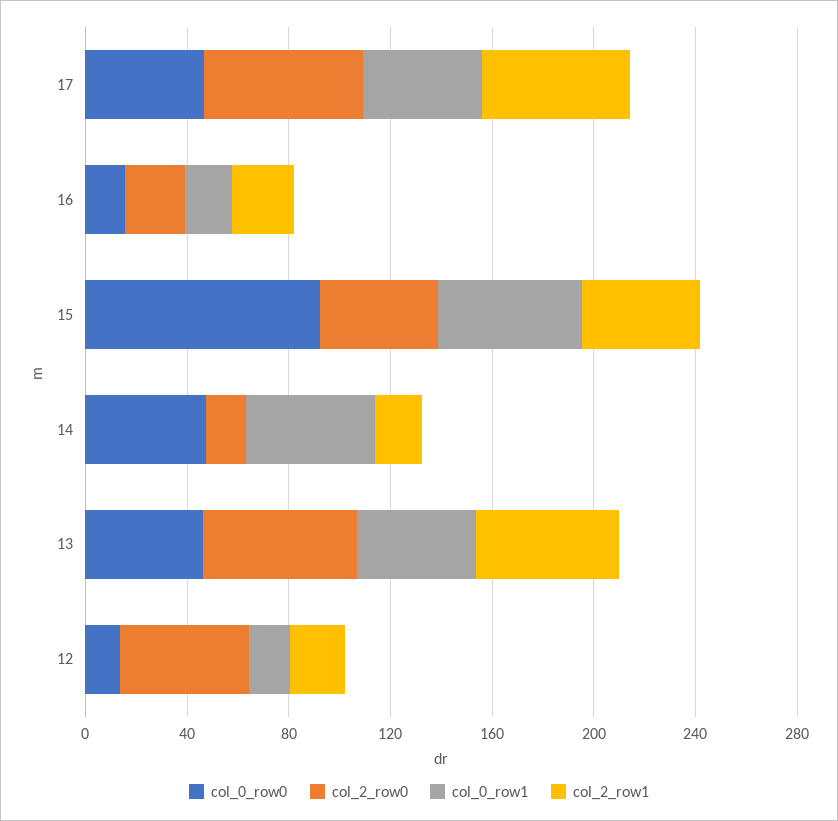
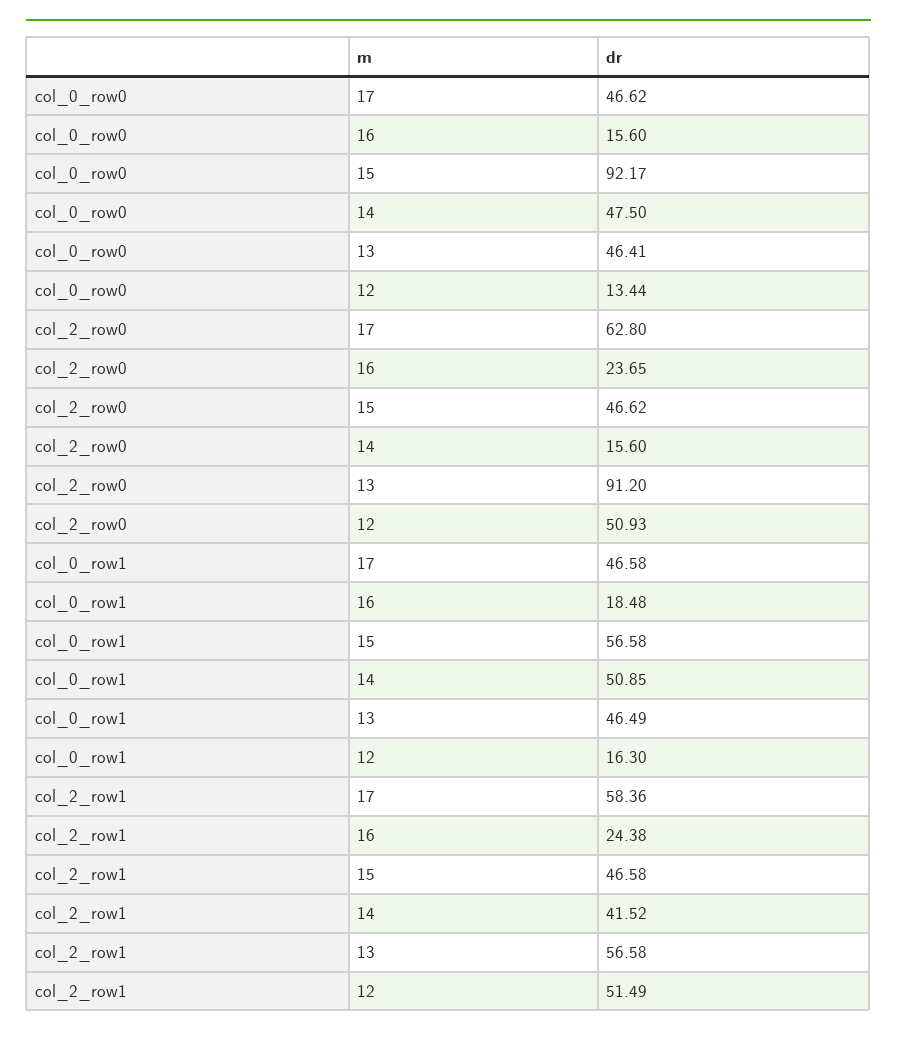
col_2_row1, 14: 20 -> 41.52
col_2_row0, 13: 60 -> 91.2
col_2_row1, 12: 20 -> 51.49

